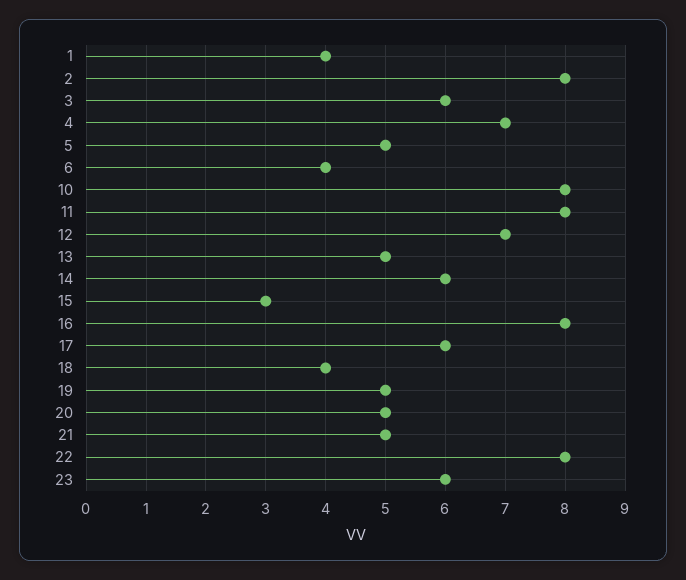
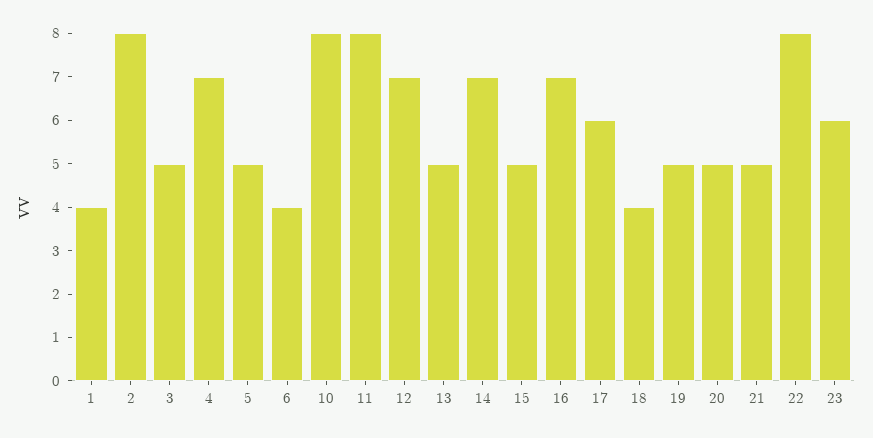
3: 6 -> 5
14: 6 -> 7
15: 3 -> 5
16: 8 -> 7

